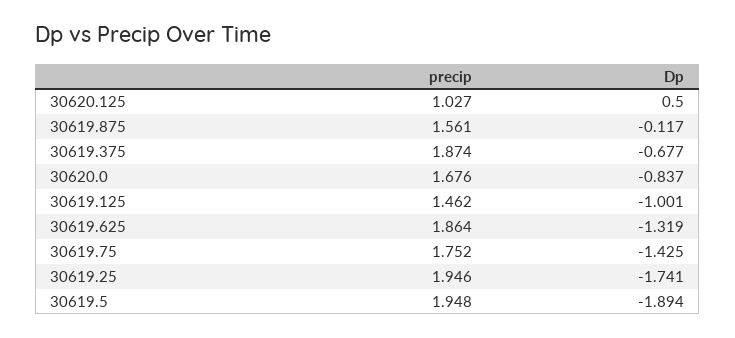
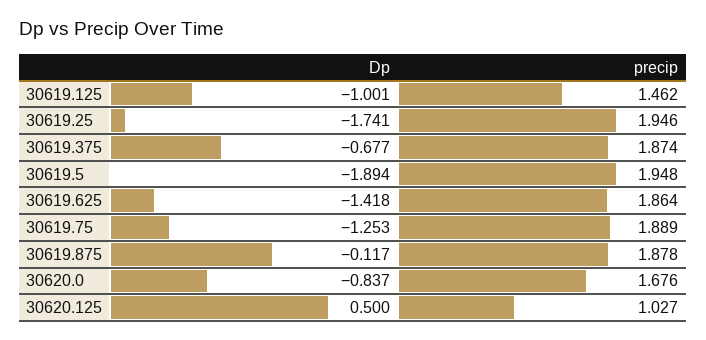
precip, 30619.875: 1.561 -> 1.878
Dp, 30619.625: -1.319 -> -1.418
precip, 30619.75: 1.752 -> 1.889
Dp, 30619.75: -1.425 -> -1.253

